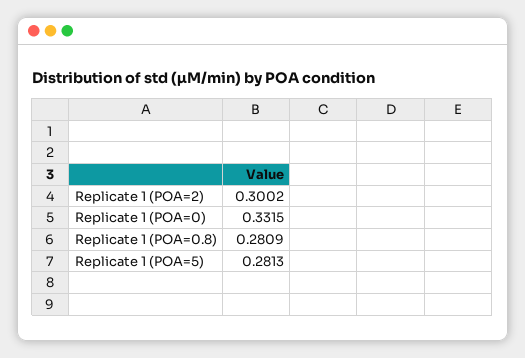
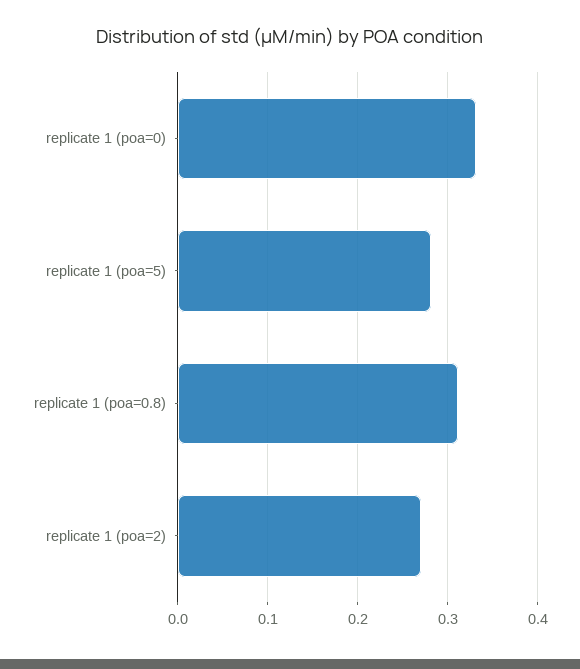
Replicate 1 (POA=2): 0.3002 -> 0.27
Replicate 1 (POA=0.8): 0.2809 -> 0.31

